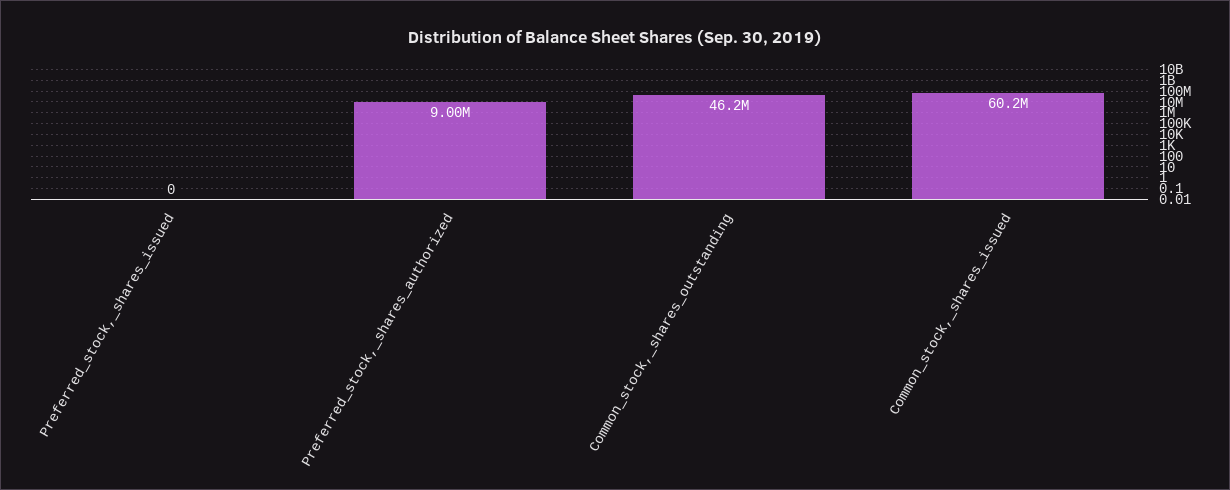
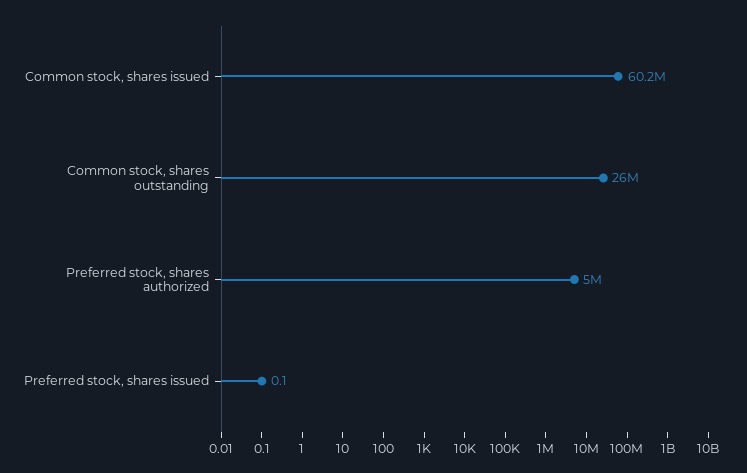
Preferred_stock,_shares_authorized: 9000000 -> 5000000
Common_stock,_shares_outstanding: 46200000 -> 26000000

